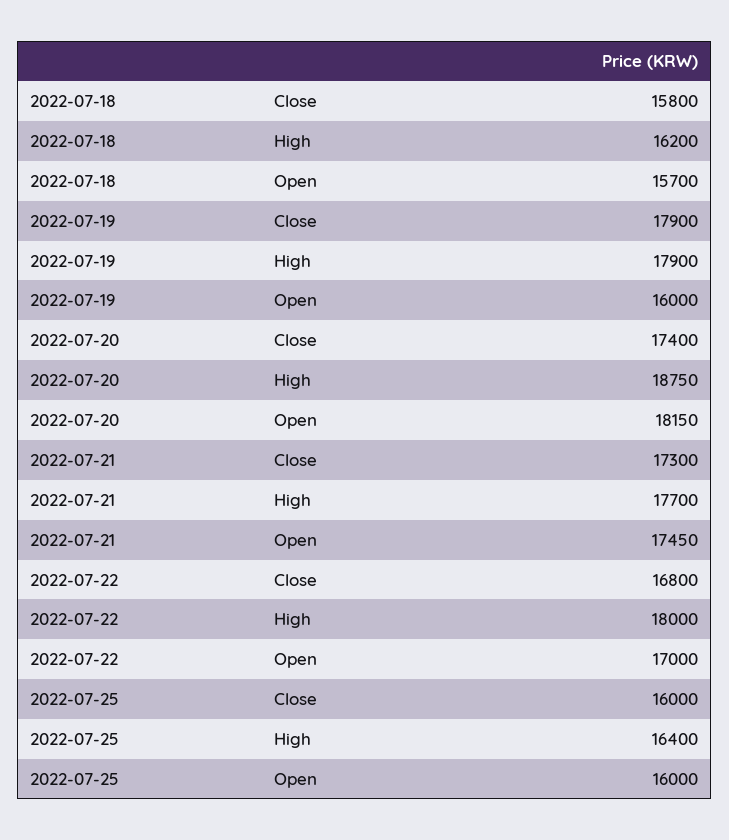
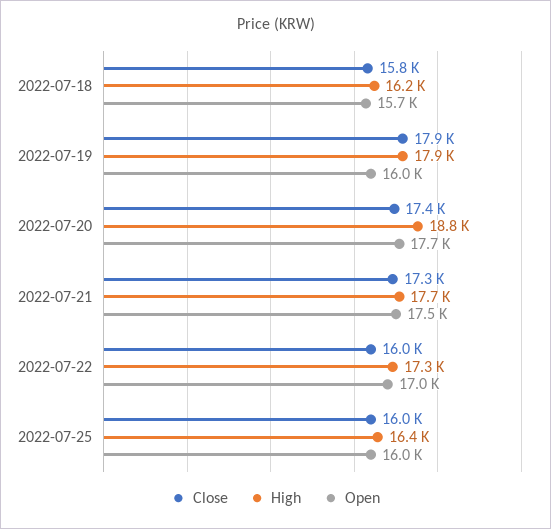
Open, 2022-07-20: 18150 -> 17700
Close, 2022-07-22: 16800 -> 16000
High, 2022-07-22: 18000 -> 17300

